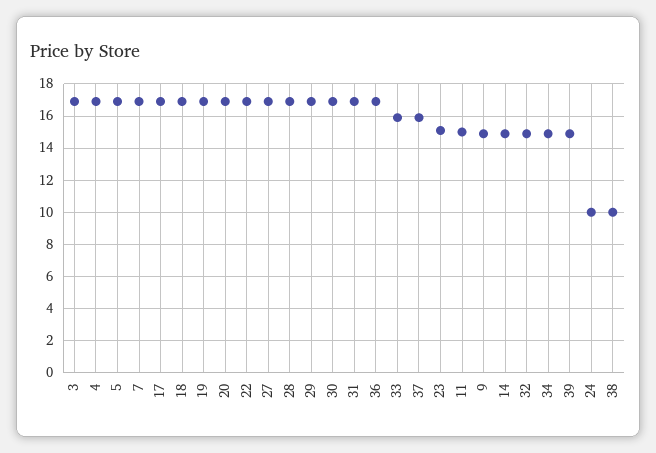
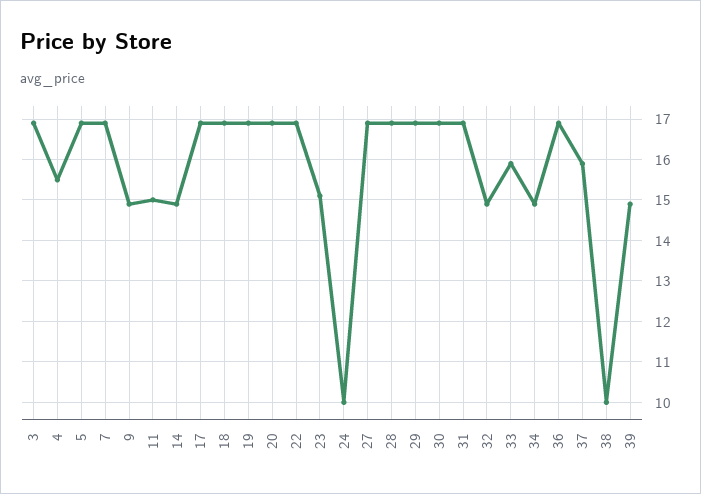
4: 17 -> 15.5

